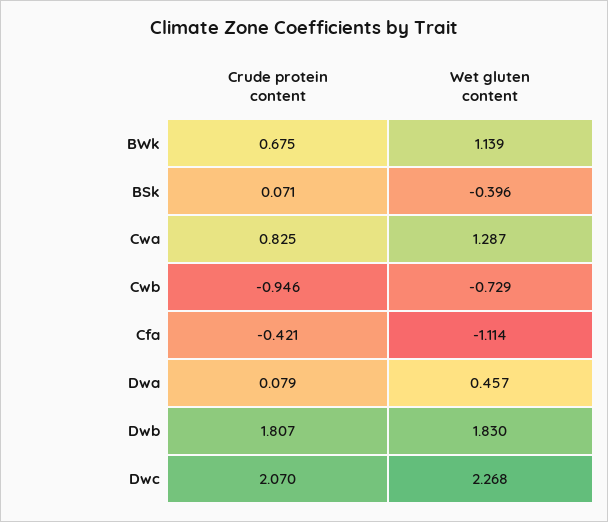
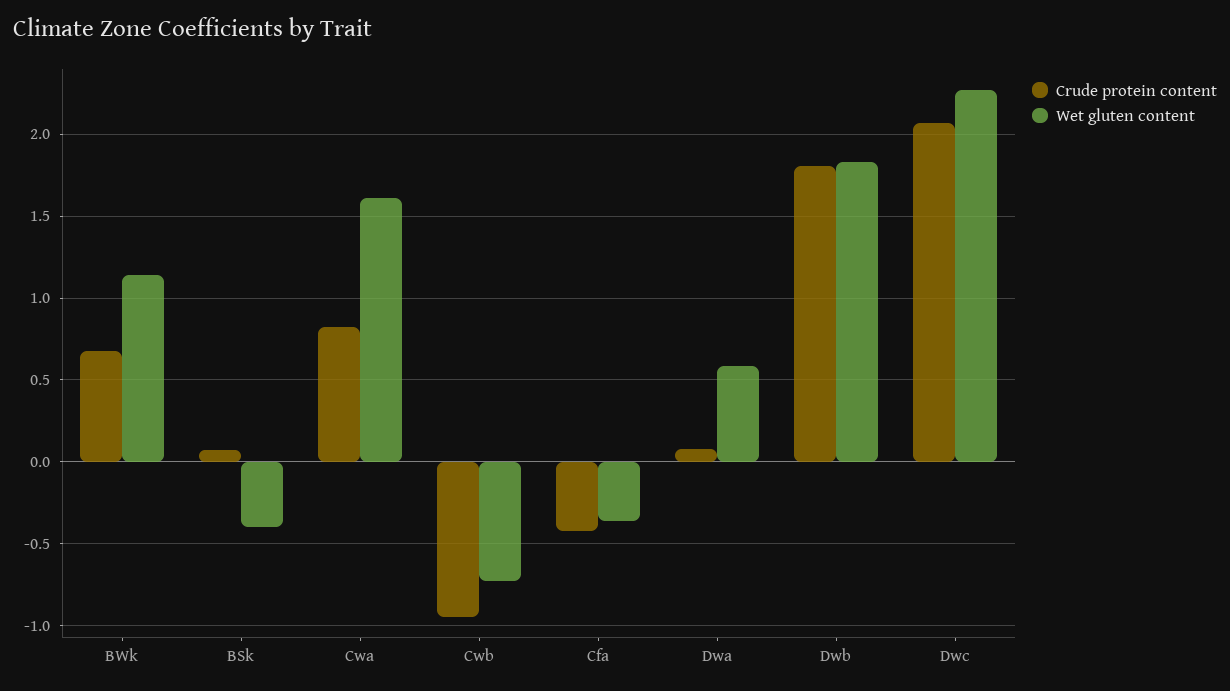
Wet gluten content, Cwa: 1.287 -> 1.6
Wet gluten content, Cfa: -1.114 -> -0.35
Wet gluten content, Dwa: 0.457 -> 0.6

